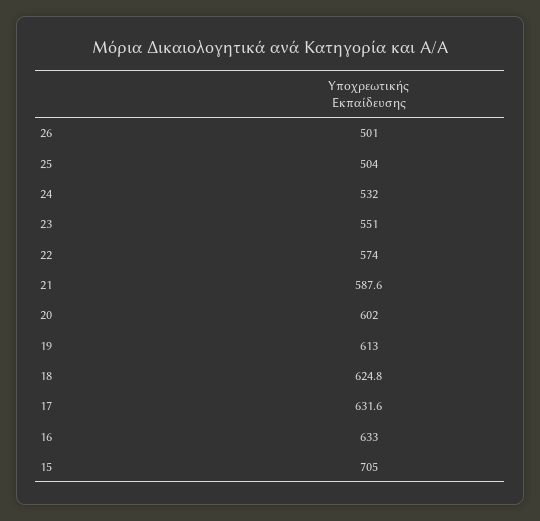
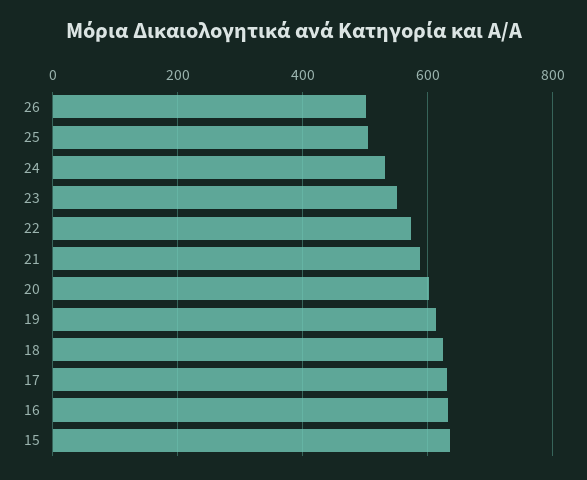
15: 705 -> 640

